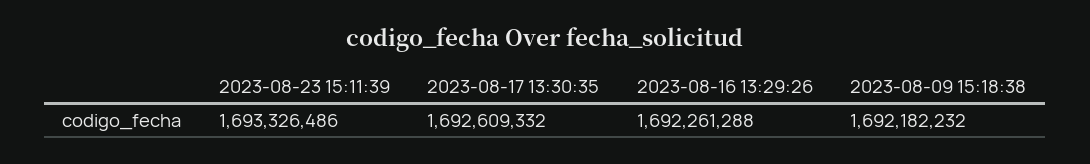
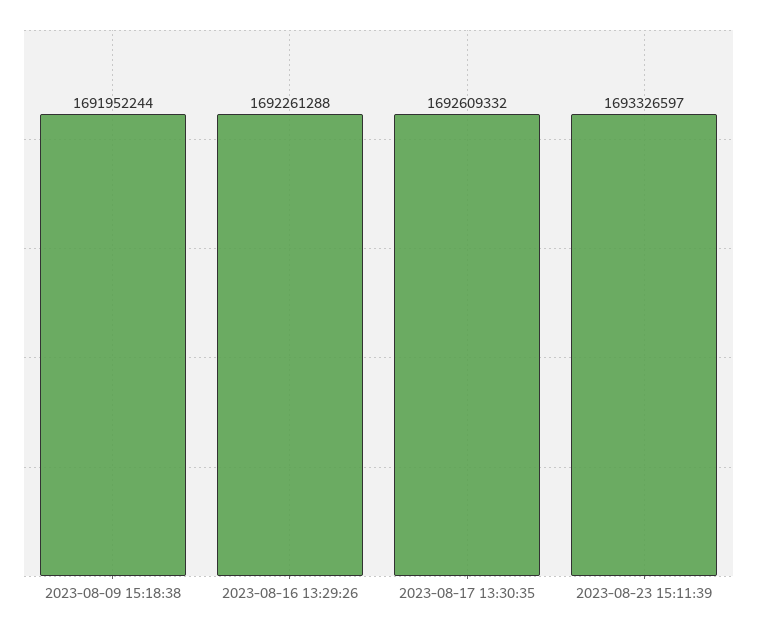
2023-08-23 15:11:39: 1693326486 -> 1693326597
2023-08-09 15:18:38: 1692182232 -> 1691952244

